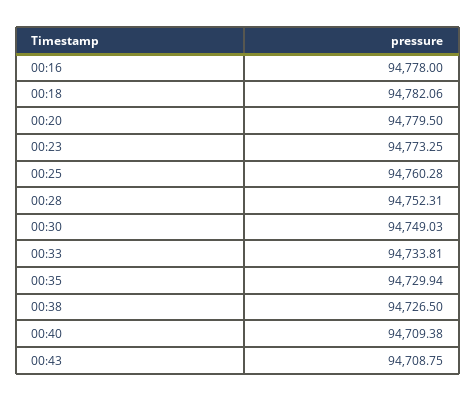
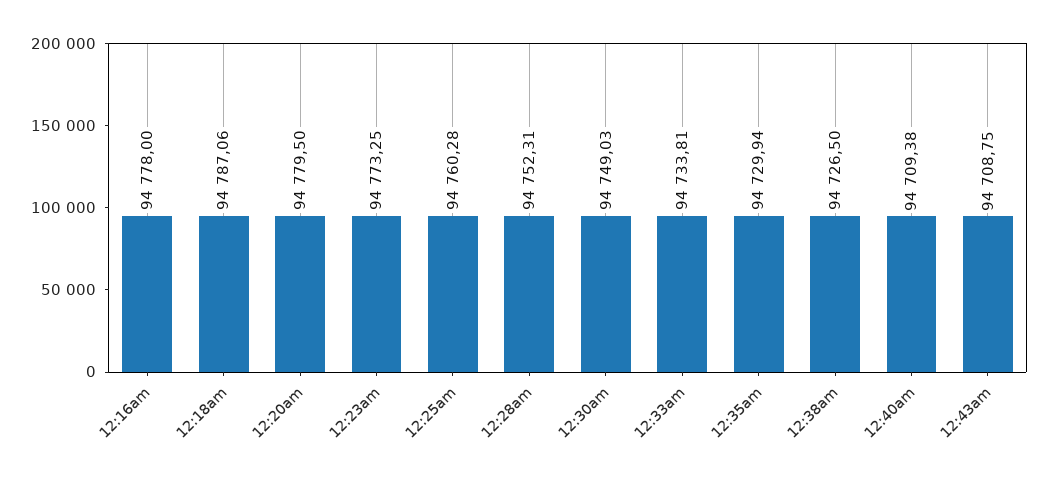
00:18: 94782.06 -> 94787.06

